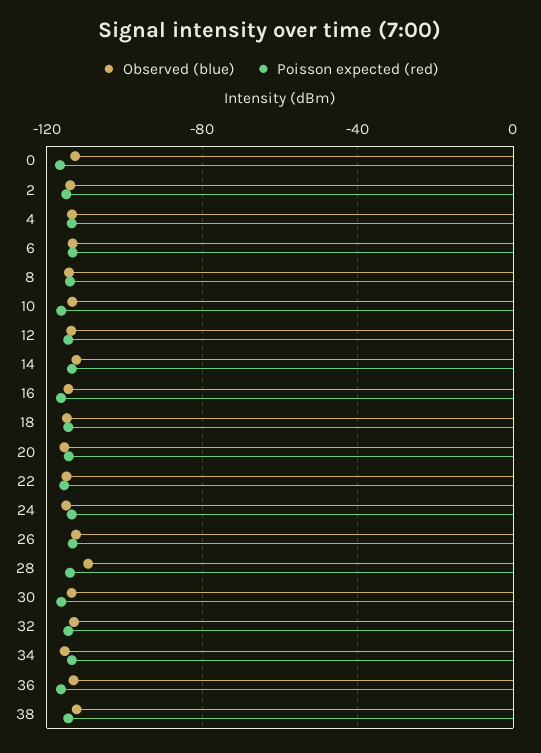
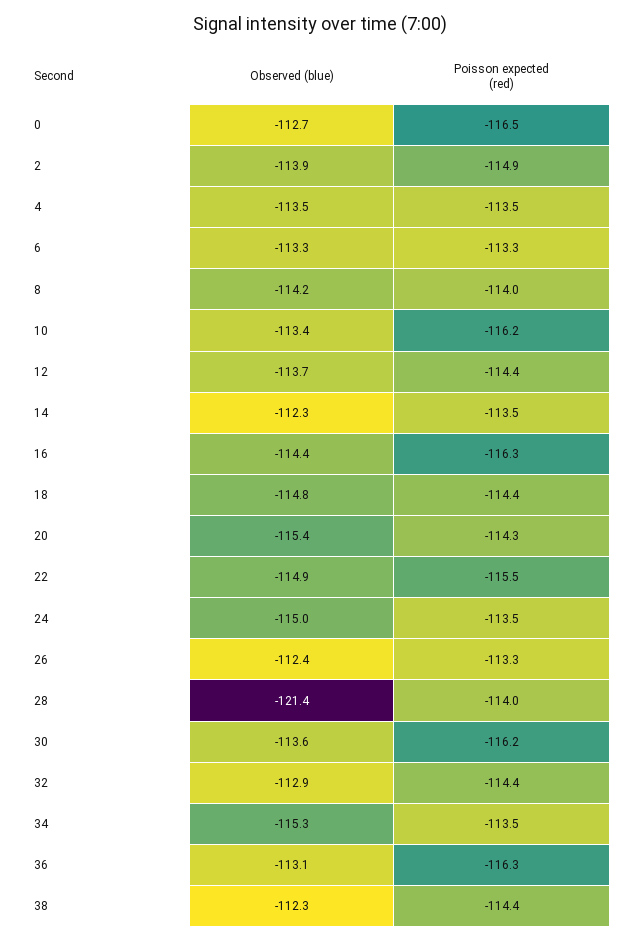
Observed (blue), 28: -110 -> -121.4

